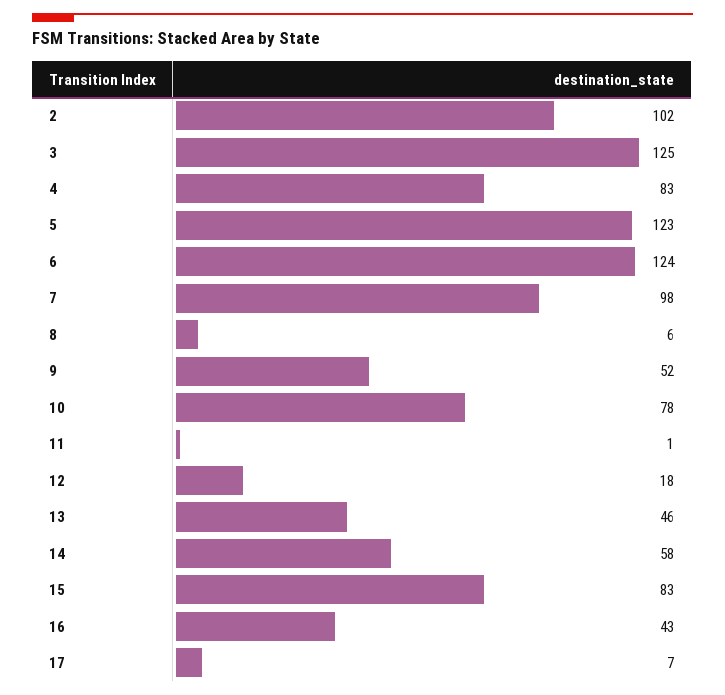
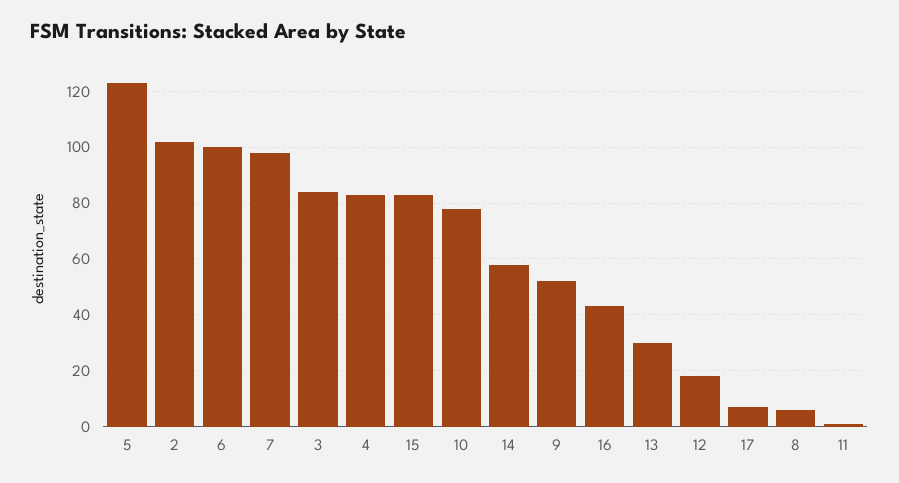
3: 125 -> 85
6: 124 -> 100
13: 46 -> 30

